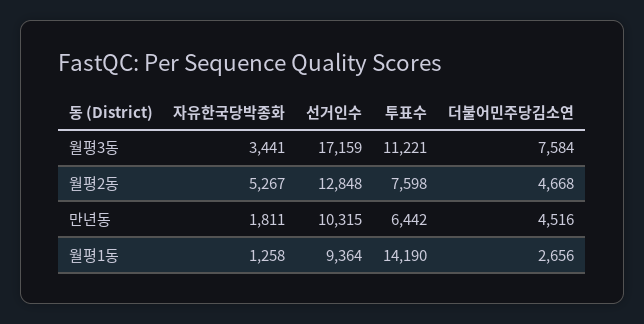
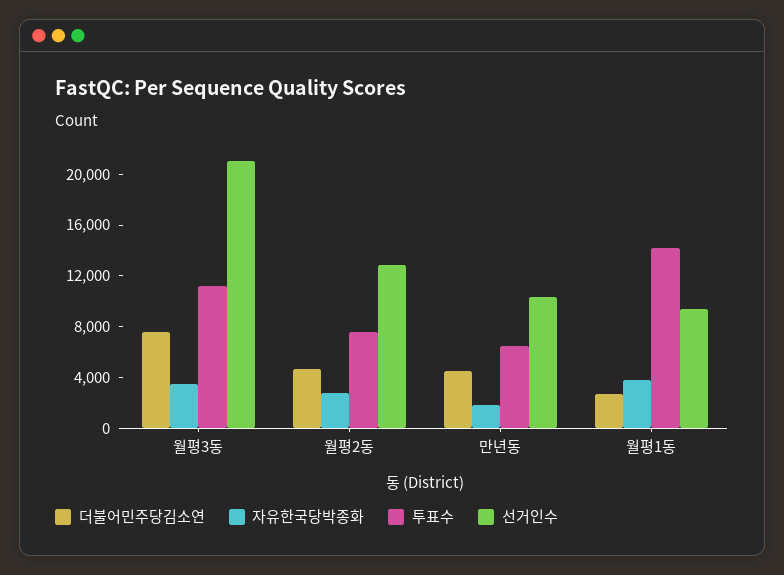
선거인수, 월평3동: 17159 -> 21000
자유한국당박종화, 월평2동: 5267 -> 3000
자유한국당박종화, 월평1동: 1258 -> 4000

